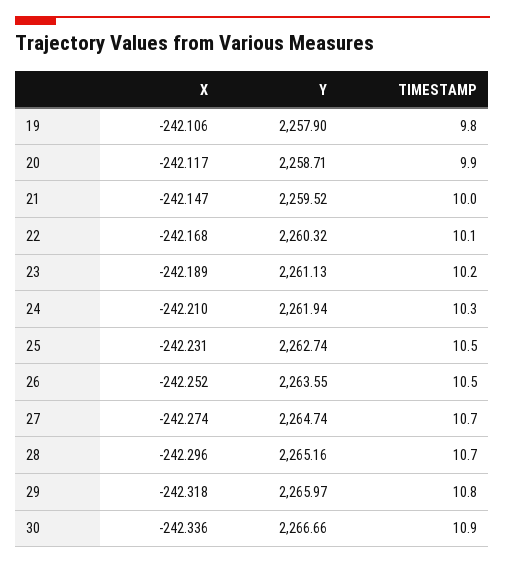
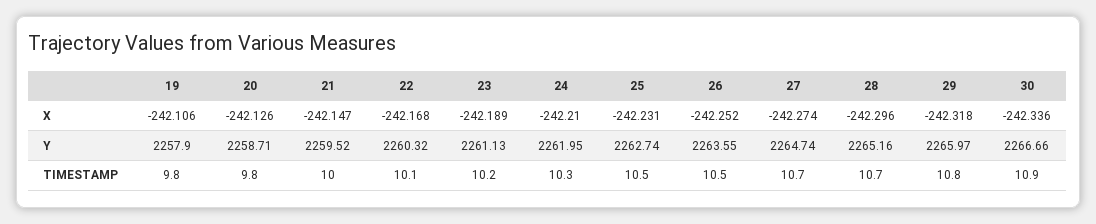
X, 20: -242.117 -> -242.126
TIMESTAMP, 20: 9.9 -> 9.8
Y, 24: 2261.94 -> 2261.95

